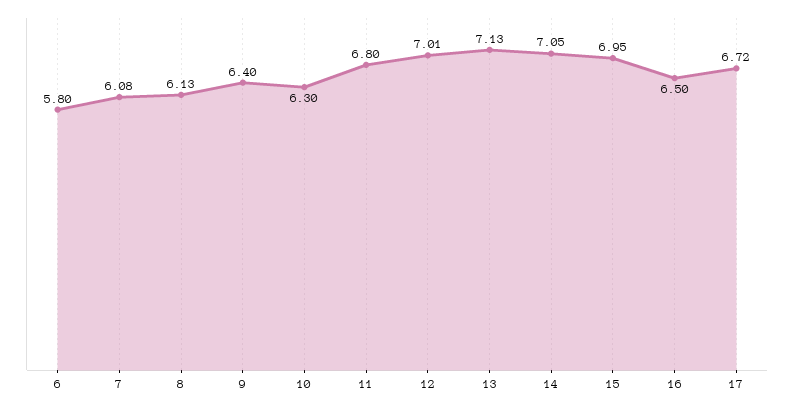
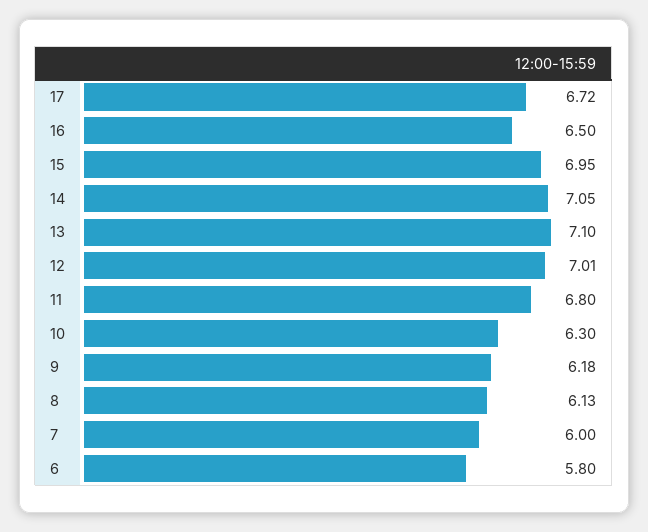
7: 6.08 -> 6
9: 6.4 -> 6.18
13: 7.13 -> 7.1

